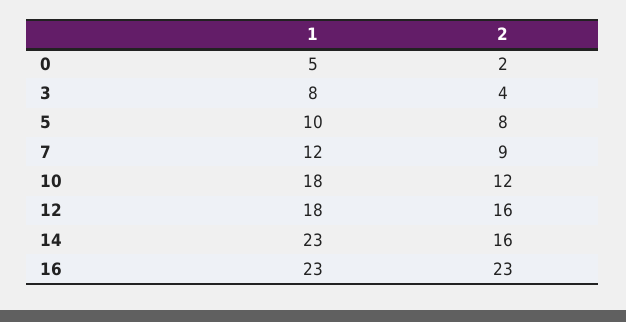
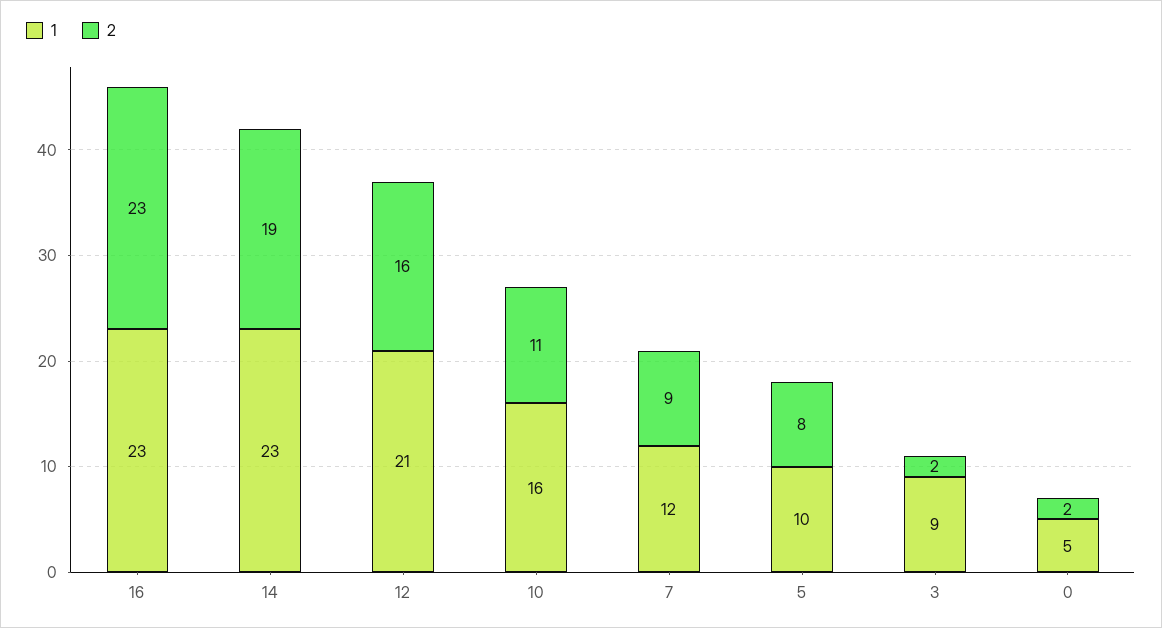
1, 3: 8 -> 9
2, 3: 4 -> 2
1, 10: 18 -> 16
2, 10: 12 -> 11
1, 12: 18 -> 21
2, 14: 16 -> 19

